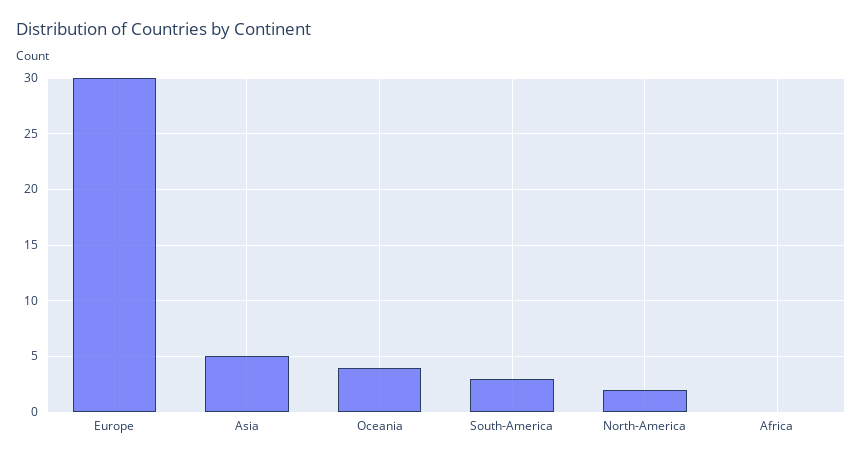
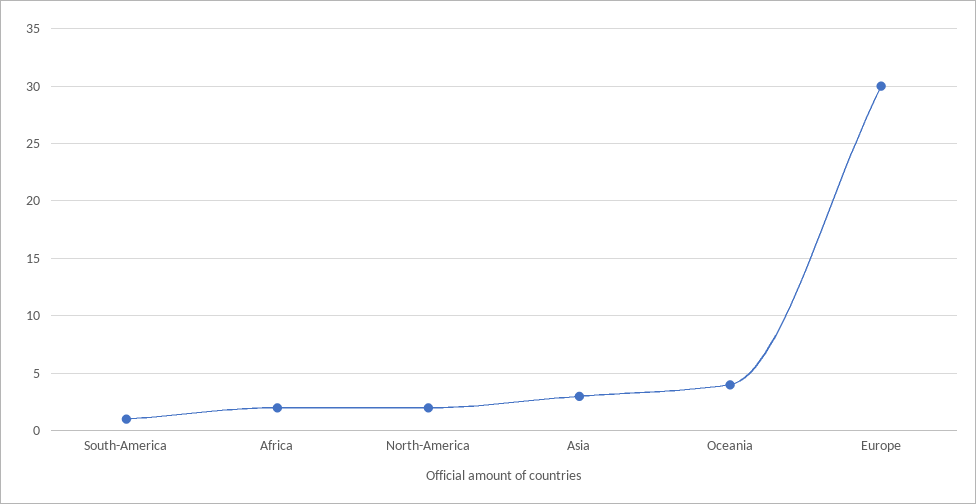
Asia: 5 -> 3
South-America: 3 -> 1
Africa: 0 -> 2

